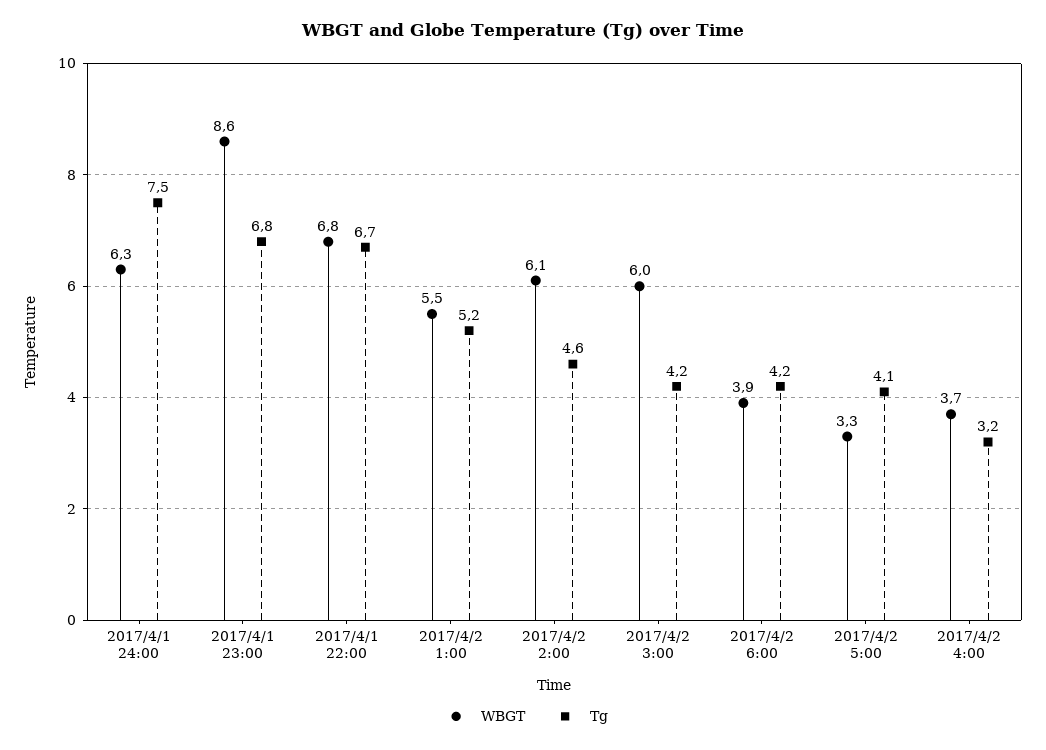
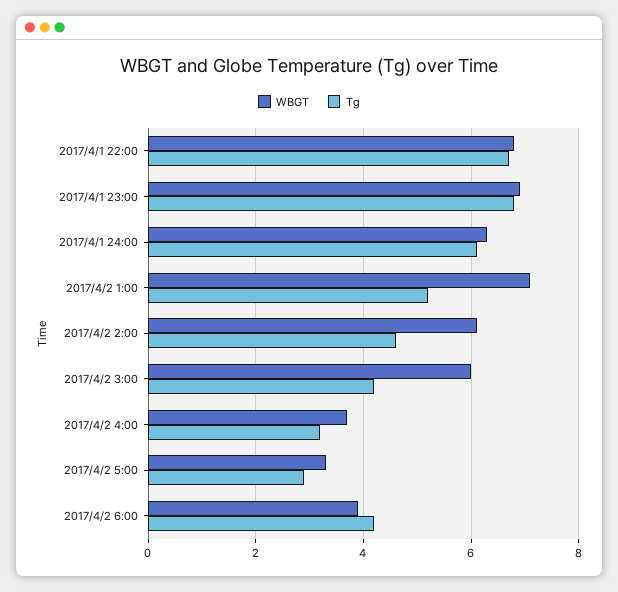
Tg, 2017/4/1 24:00: 7.5 -> 6
WBGT, 2017/4/1 23:00: 8.6 -> 7
WBGT, 2017/4/2 1:00: 5.5 -> 7
Tg, 2017/4/2 5:00: 4.1 -> 3

